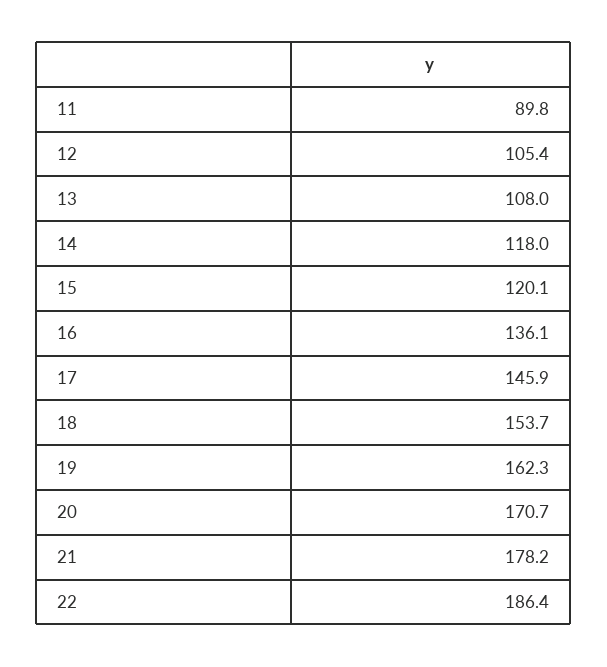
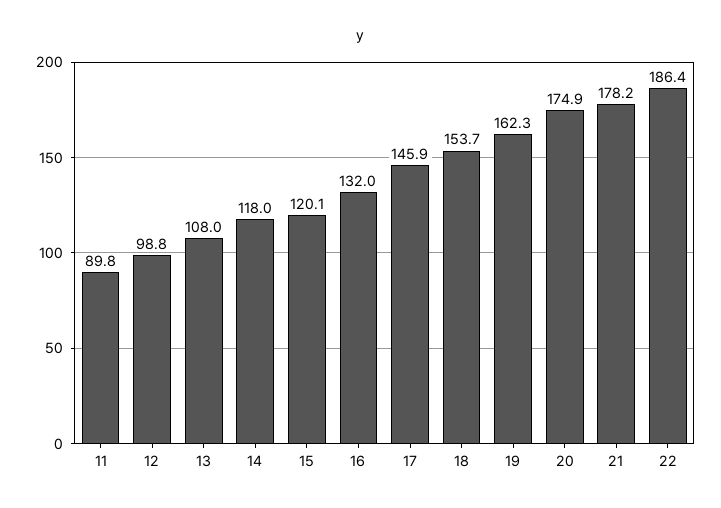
12: 105.4 -> 98.8
16: 136.1 -> 132
20: 170.7 -> 174.9

